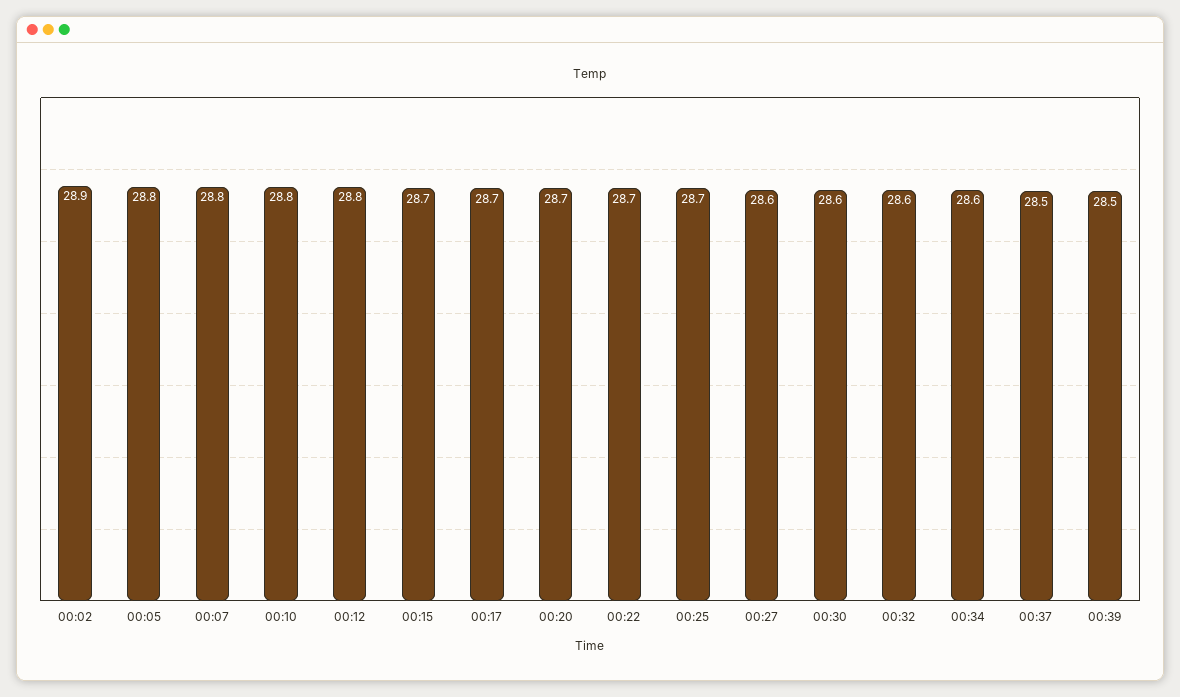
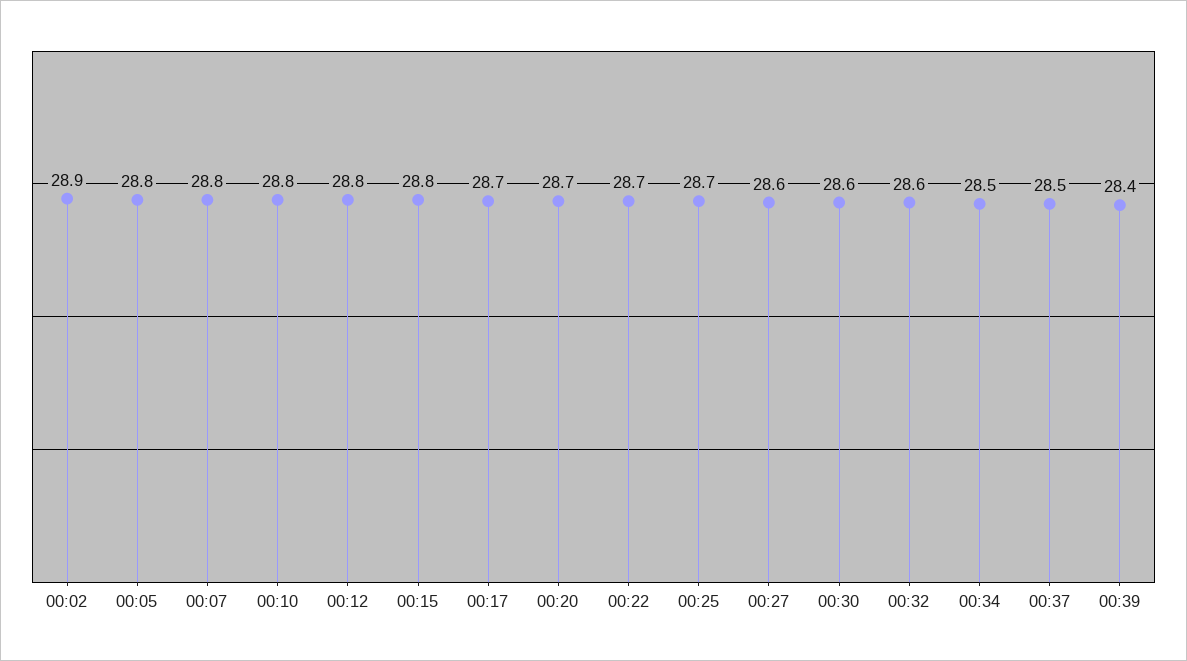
00:15: 28.7 -> 28.8
00:34: 28.6 -> 28.5
00:39: 28.5 -> 28.4

